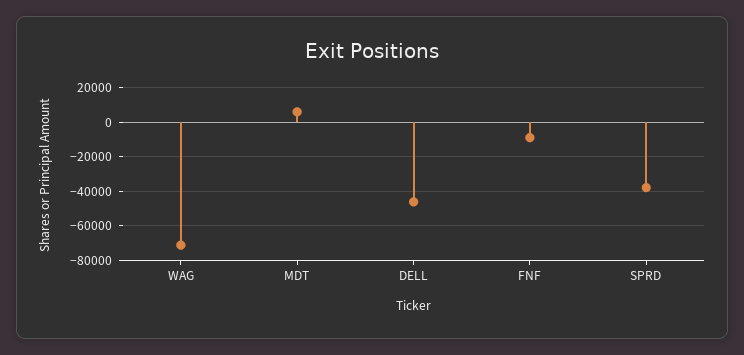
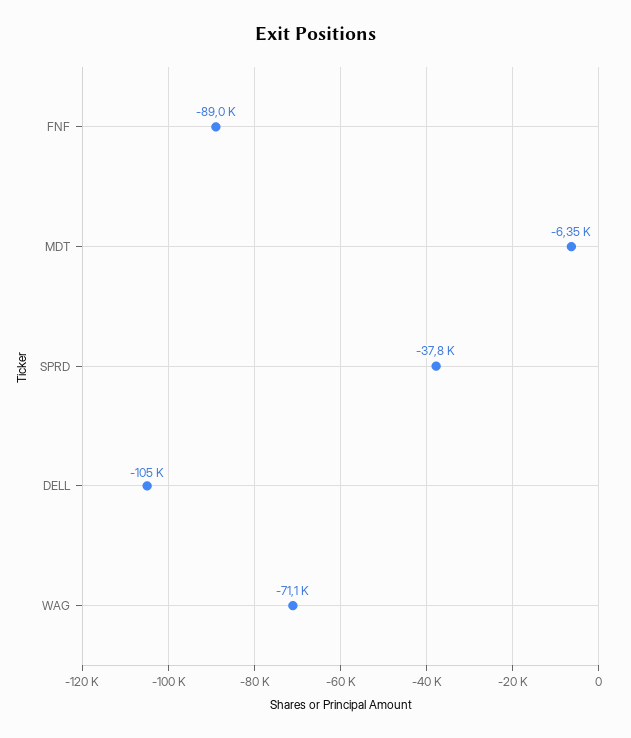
MDT: 5000 -> -6350
DELL: -45000 -> -105000
FNF: -10000 -> -89000

